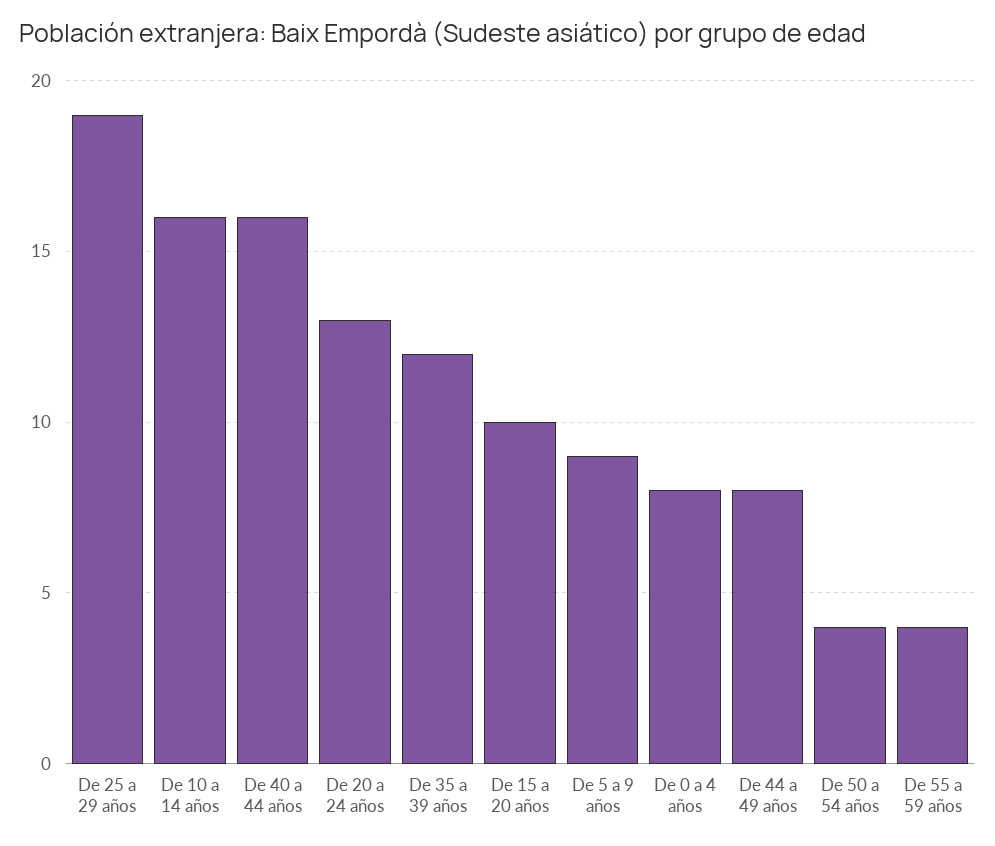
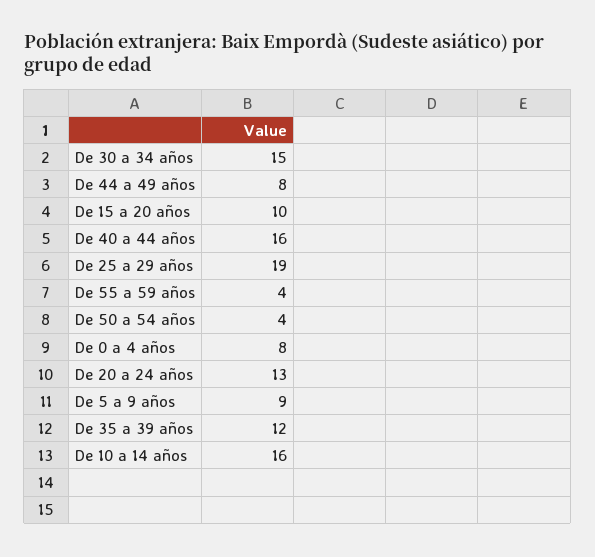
De 30 a 34 años: none -> 15

